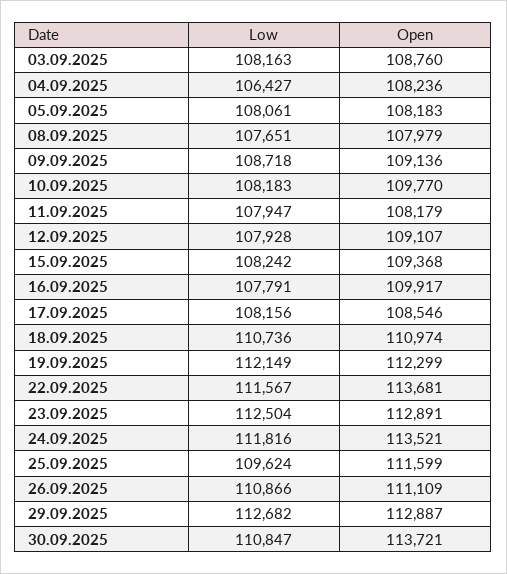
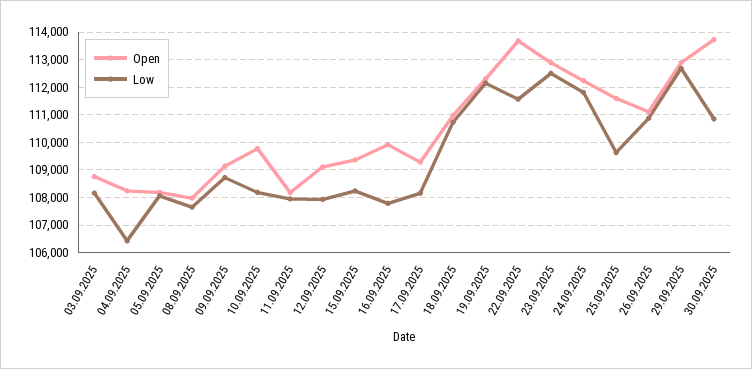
Open, 17.09.2025: 108546 -> 109250
Open, 24.09.2025: 113521 -> 112250

